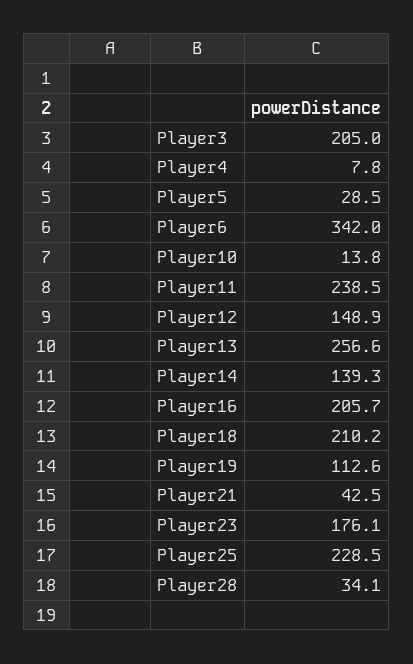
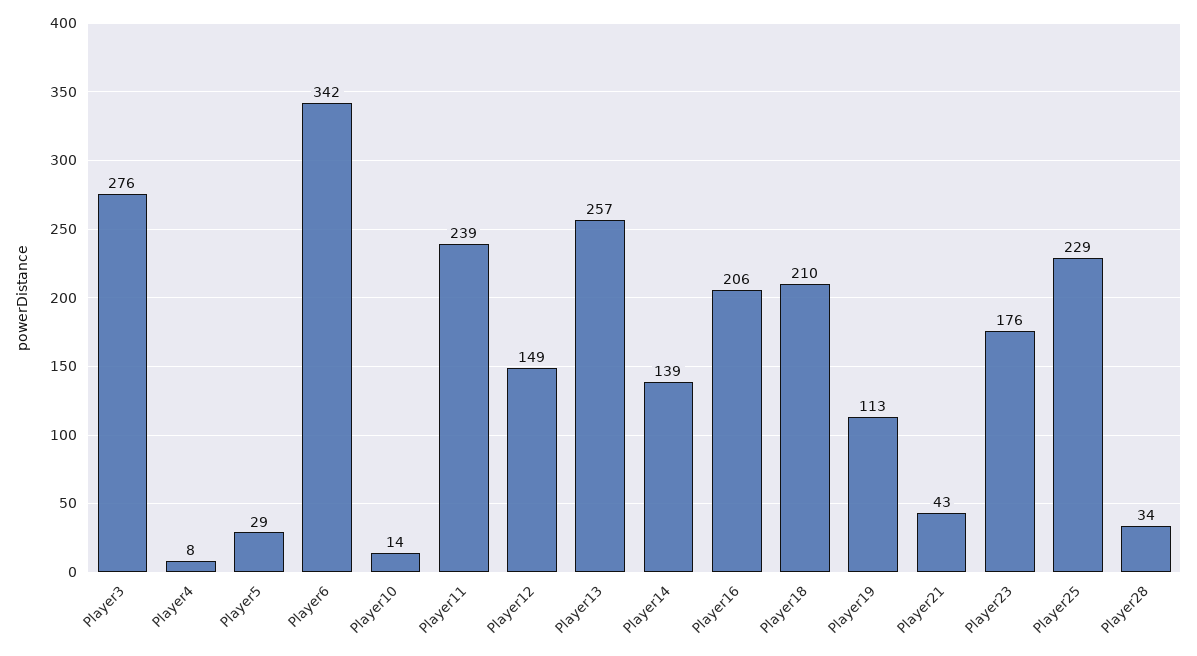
Player3: 205 -> 276

